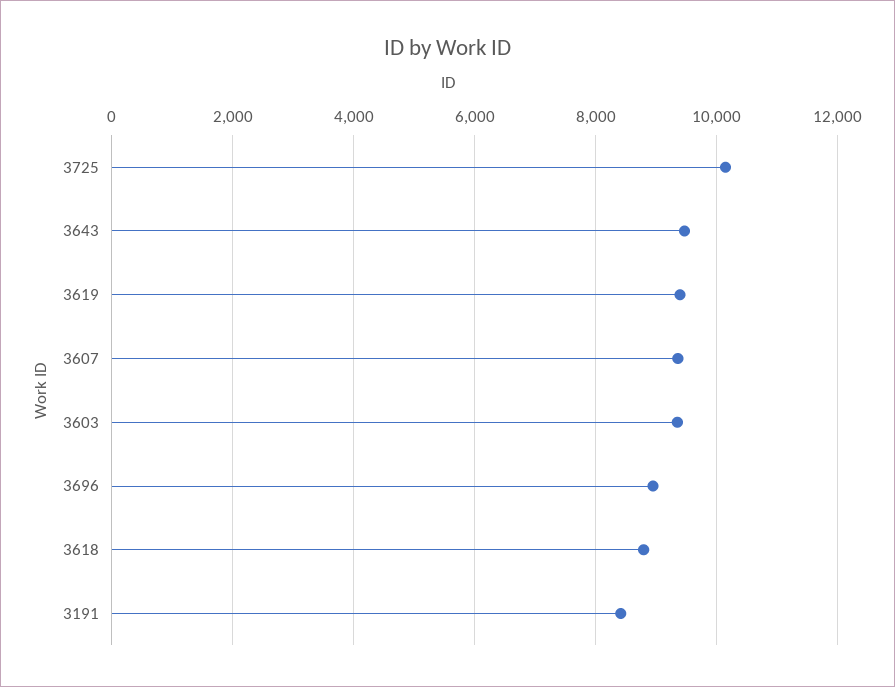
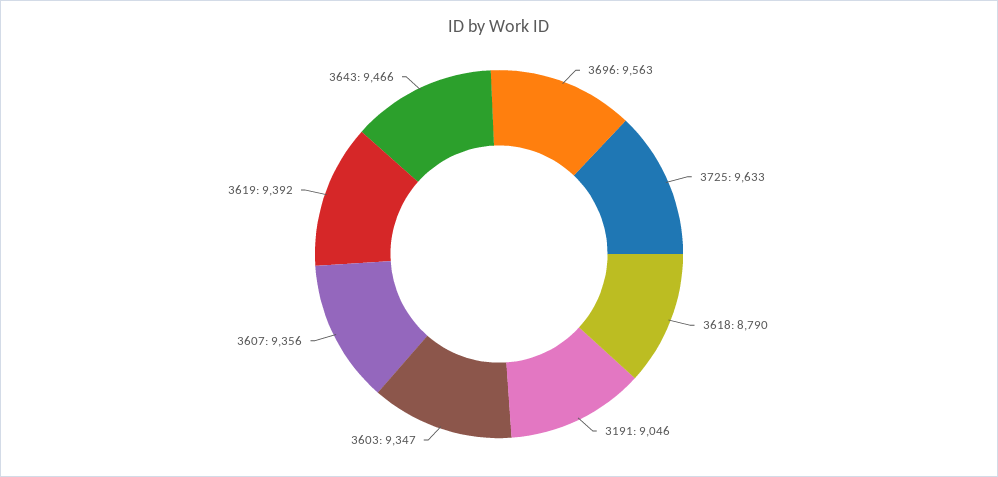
3725: 10200 -> 9633
3696: 9000 -> 9563
3191: 8400 -> 9046

